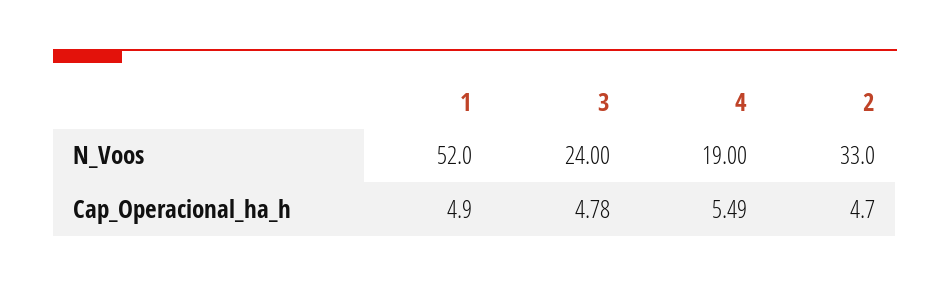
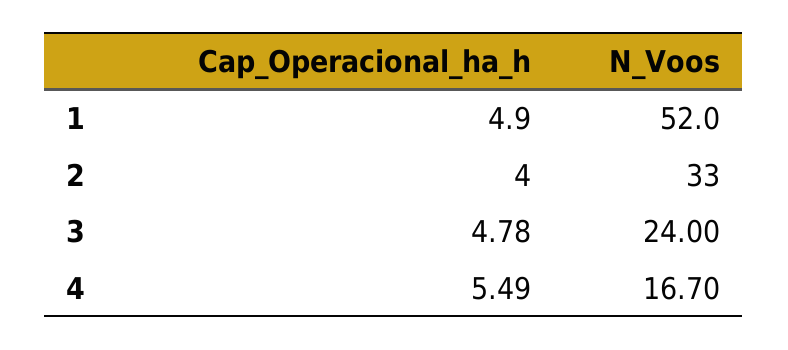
4, N_Voos: 19 -> 16.7
2, Cap_Operacional_ha_h: 4.7 -> 4

